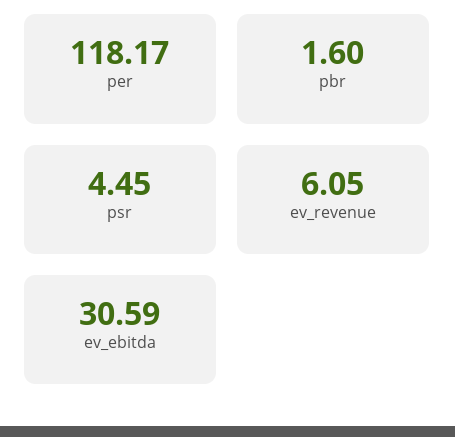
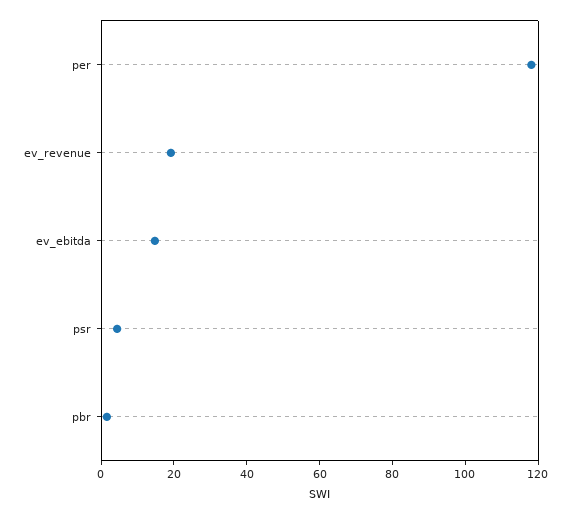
ev_revenue: 6.05 -> 20
ev_ebitda: 30.59 -> 15

